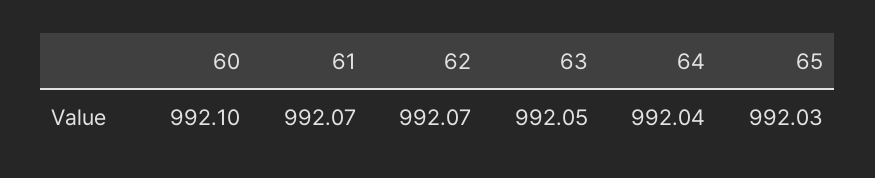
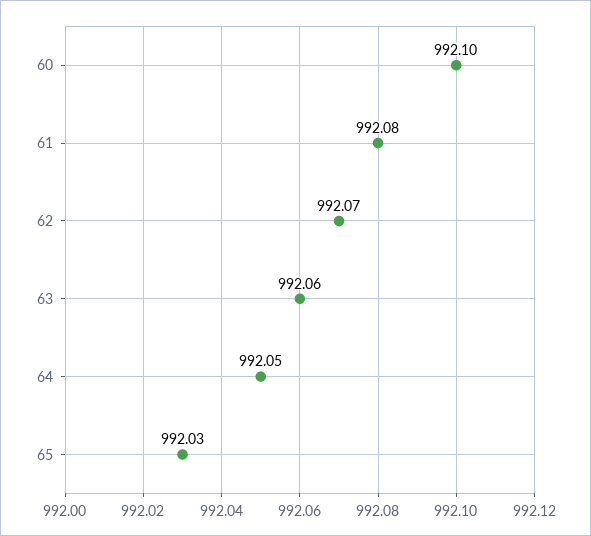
61: 992.07 -> 992.08
63: 992.05 -> 992.06
64: 992.04 -> 992.05

